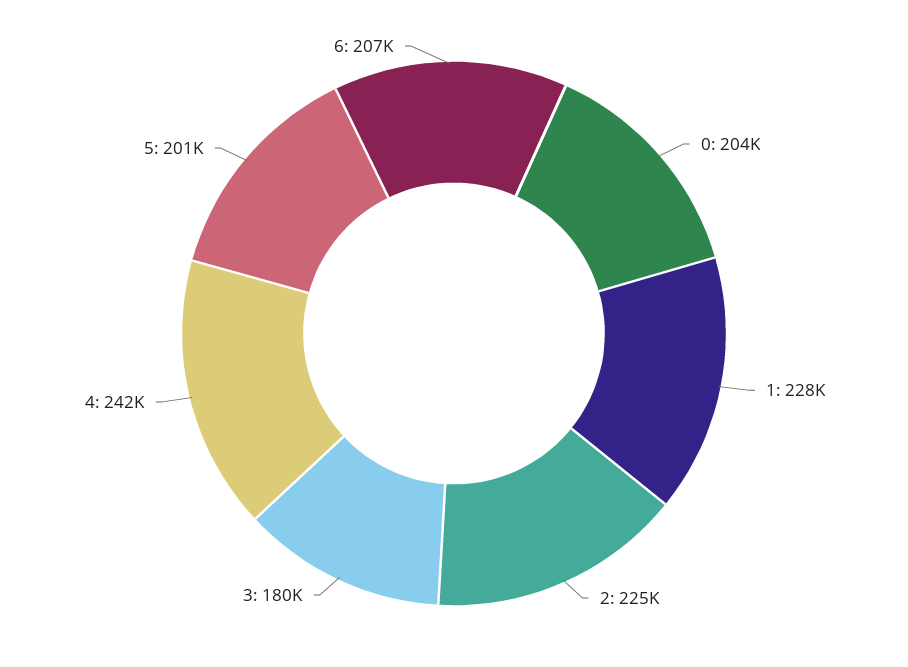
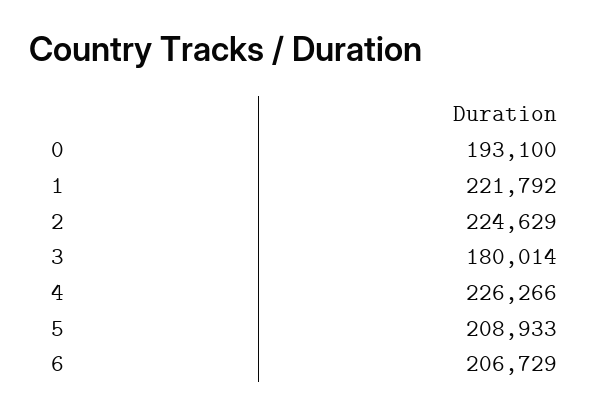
0: 204000 -> 193100
1: 228000 -> 221792
4: 242000 -> 226266
5: 201000 -> 208933

